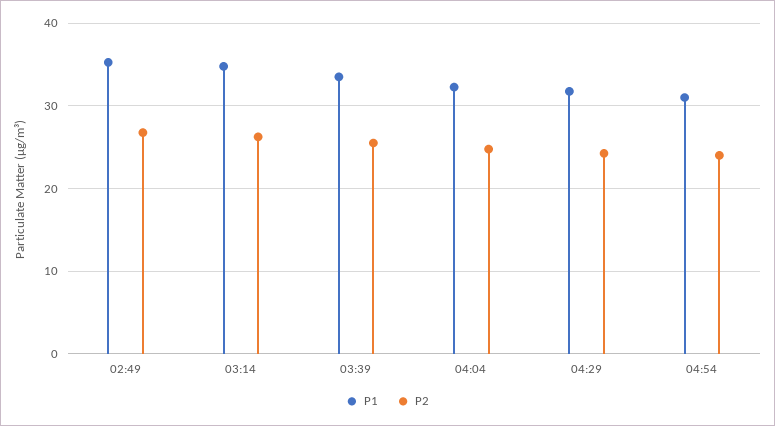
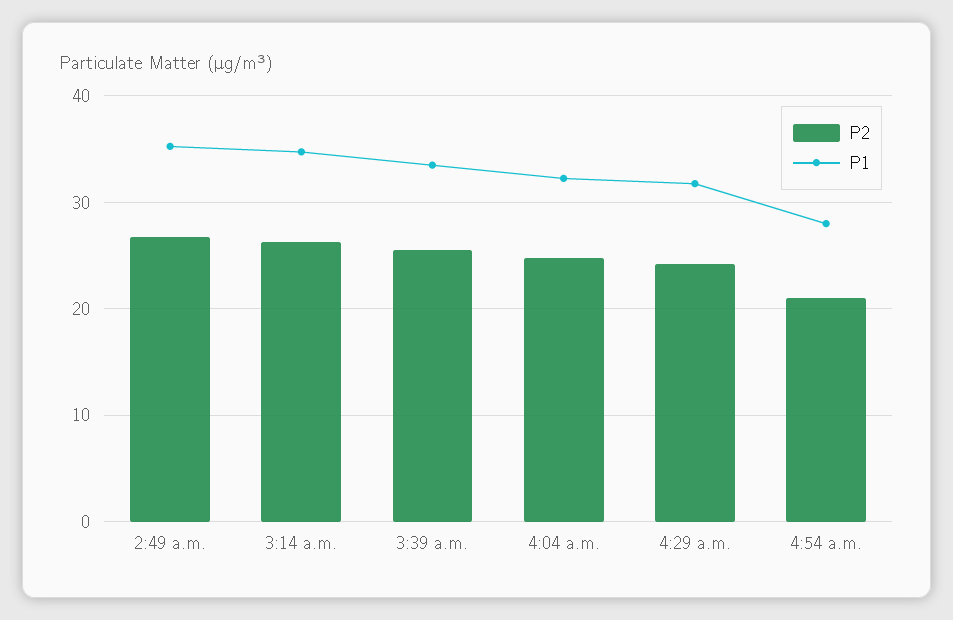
P1, 04:54: 31 -> 28
P2, 04:54: 24 -> 21

